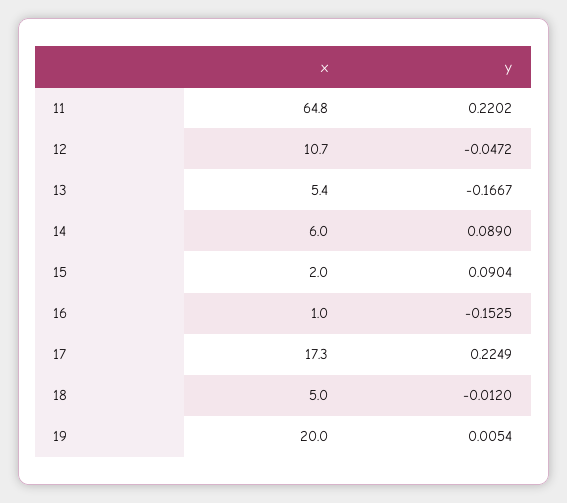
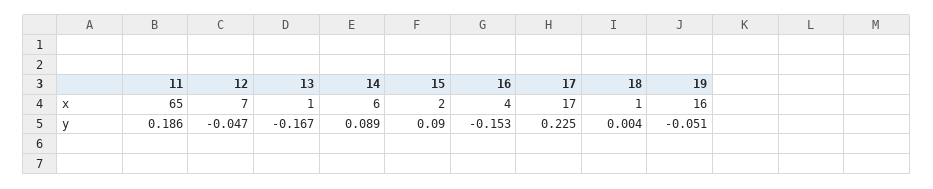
y, 11: 0.2202 -> 0.186
x, 12: 10.7 -> 7
x, 13: 5.4 -> 1
x, 16: 1 -> 4
x, 18: 5 -> 1
y, 18: -0.012 -> 0.004
x, 19: 20 -> 16
y, 19: 0.0054 -> -0.051

